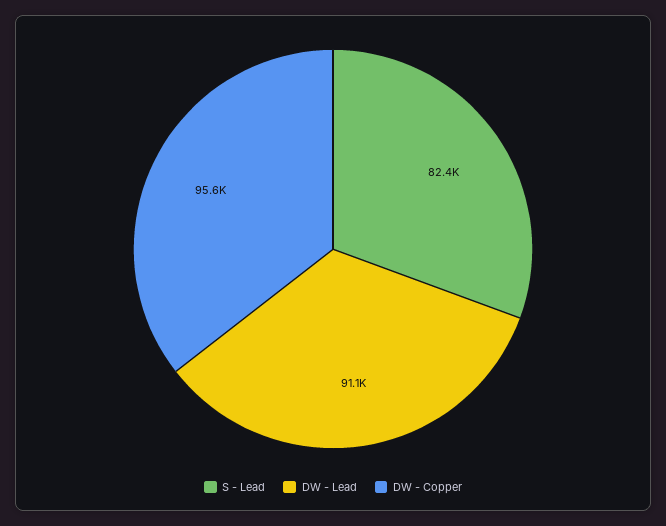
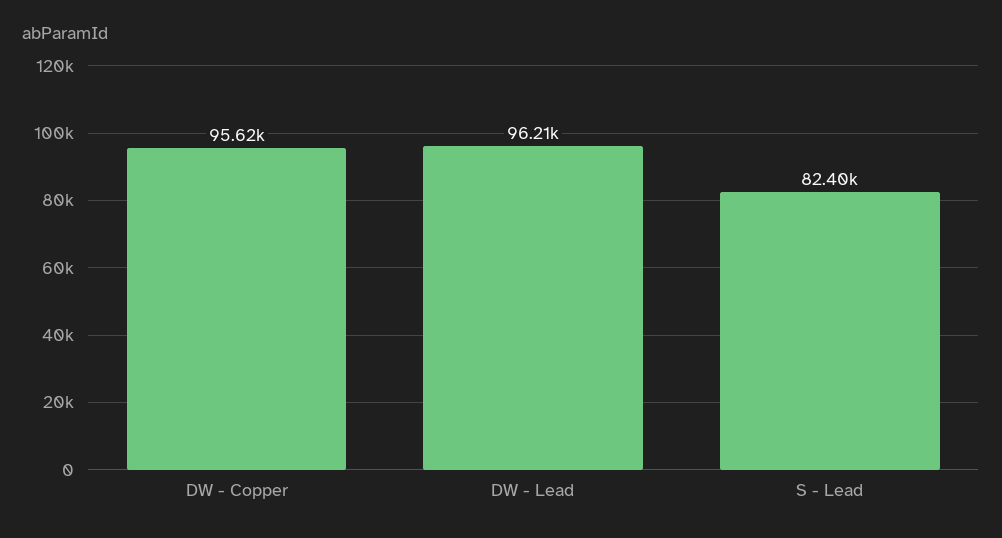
DW - Lead: 91100 -> 96210

